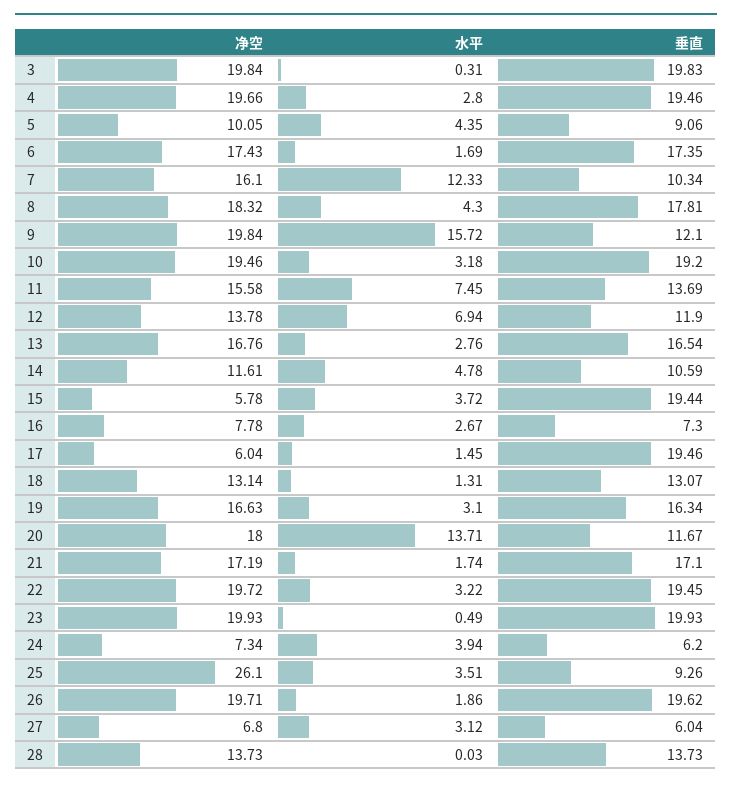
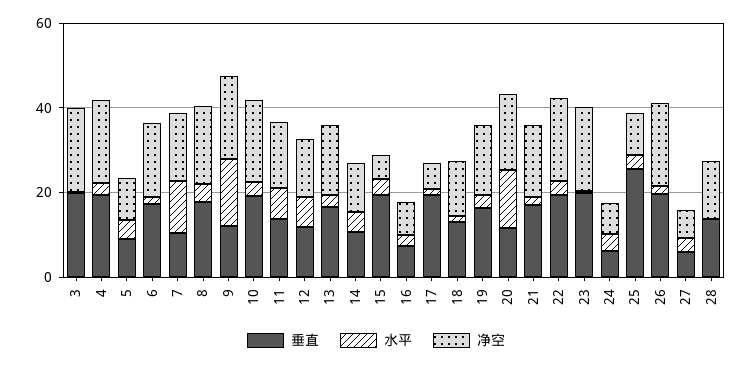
净空, 25: 26.1 -> 10
垂直, 25: 9.26 -> 25

